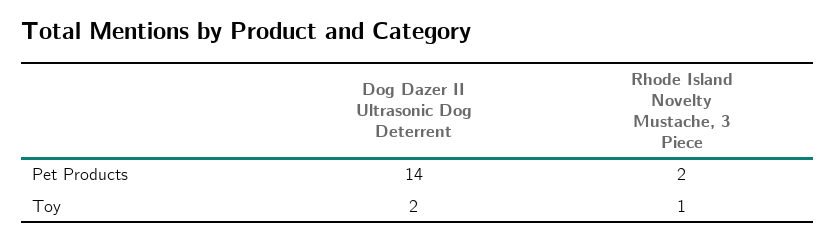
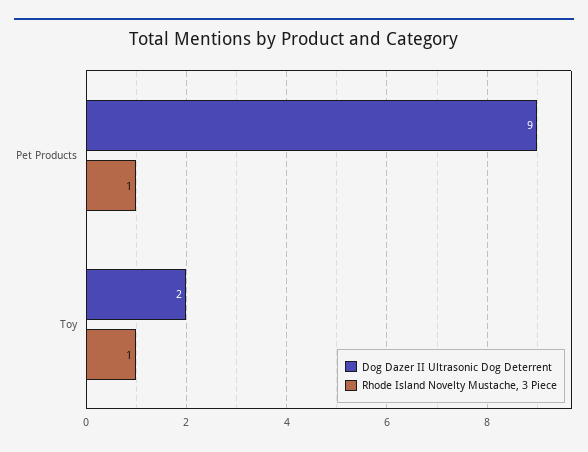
Dog Dazer II Ultrasonic Dog Deterrent, Pet Products: 14 -> 9
Rhode Island Novelty Mustache, 3 Piece, Pet Products: 2 -> 1

